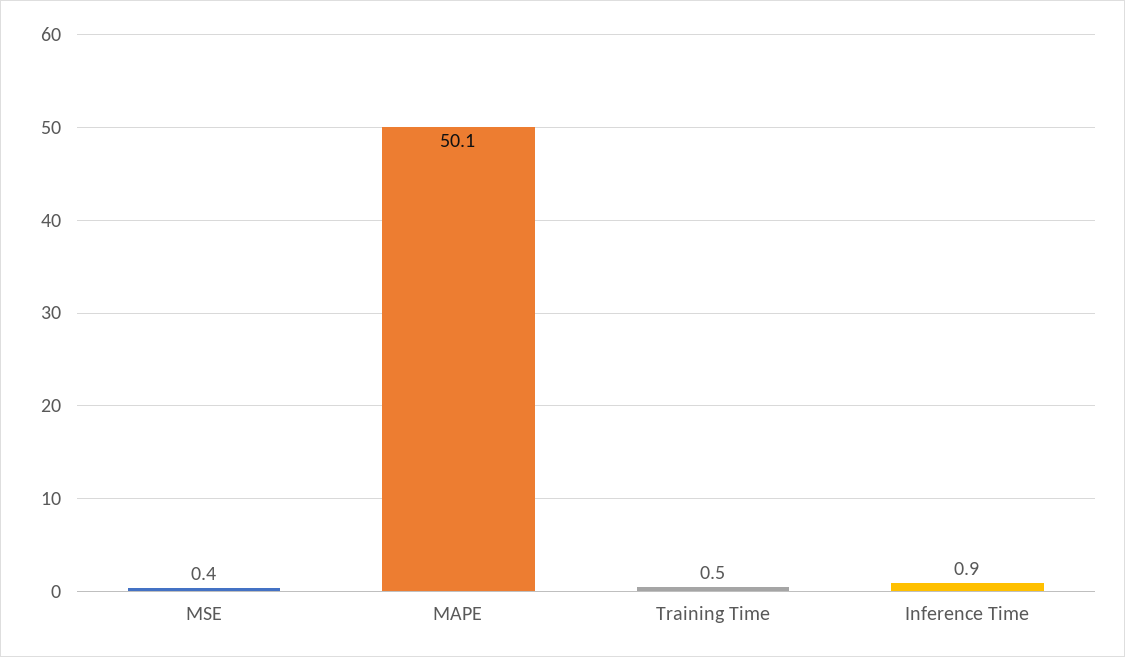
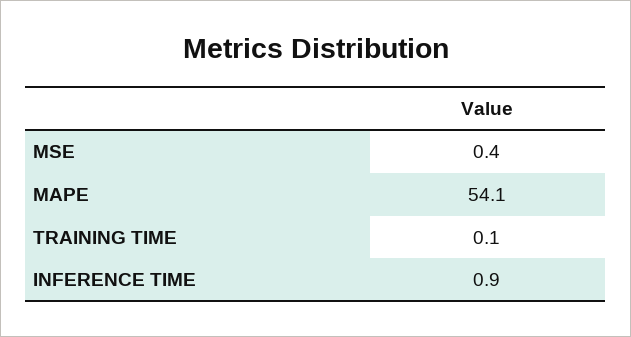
MAPE: 50.1 -> 54.1
Training Time: 0.5 -> 0.1

